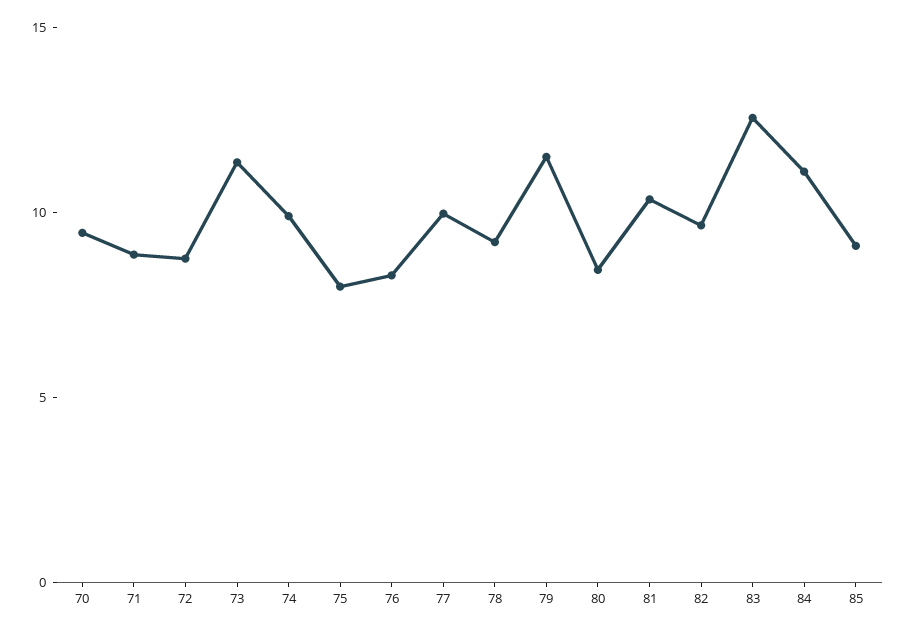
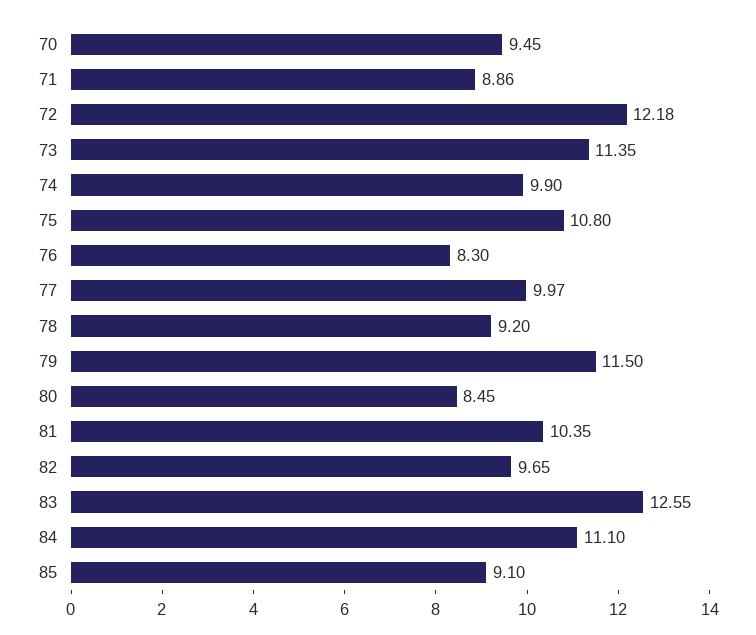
72: 9 -> 12.18
75: 8 -> 10.8

